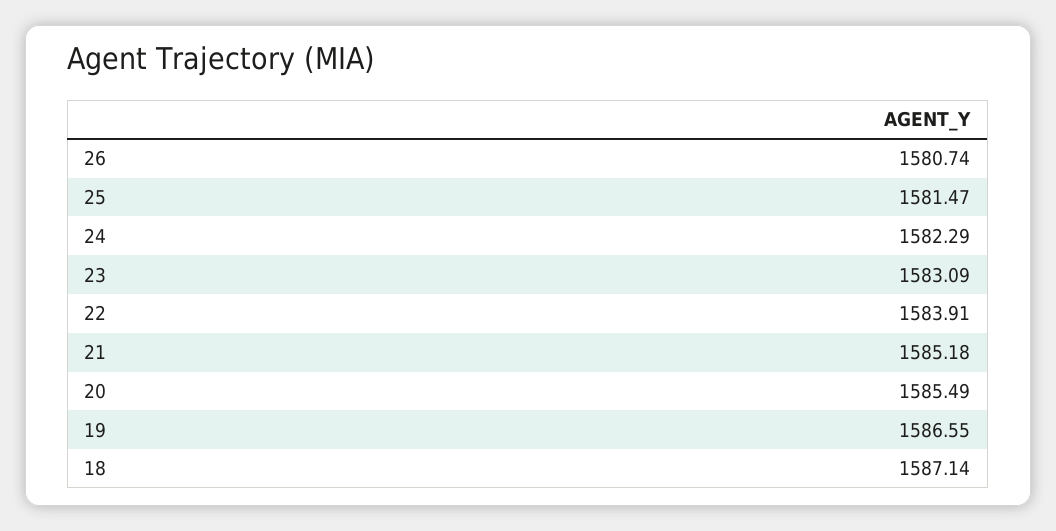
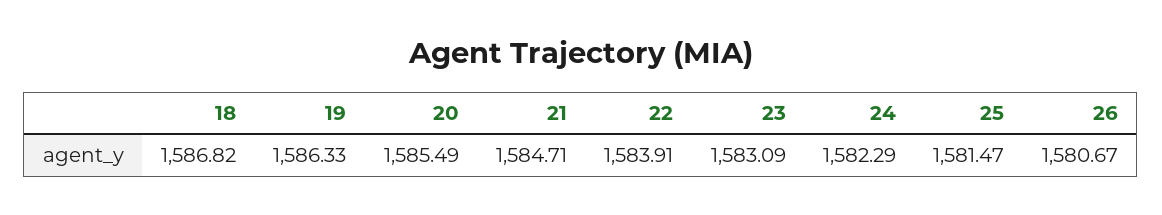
26: 1580.74 -> 1580.67
21: 1585.18 -> 1584.71
19: 1586.55 -> 1586.33
18: 1587.14 -> 1586.82

